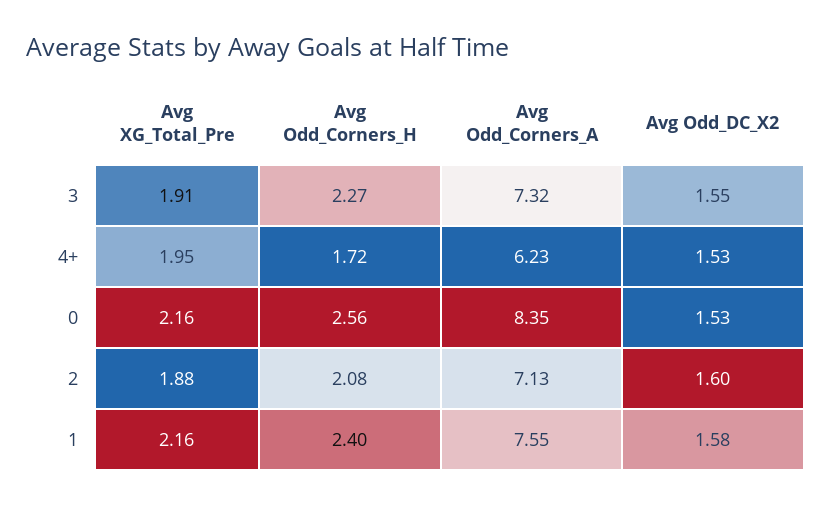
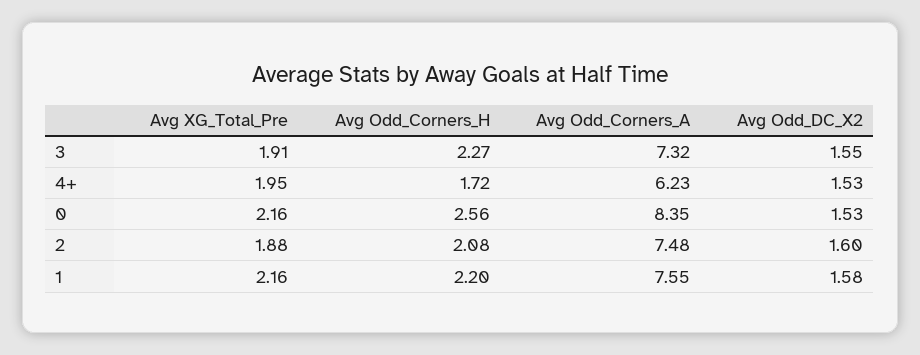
Avg Odd_Corners_A, 2: 7.13 -> 7.48
Avg Odd_Corners_H, 1: 2.4 -> 2.2

